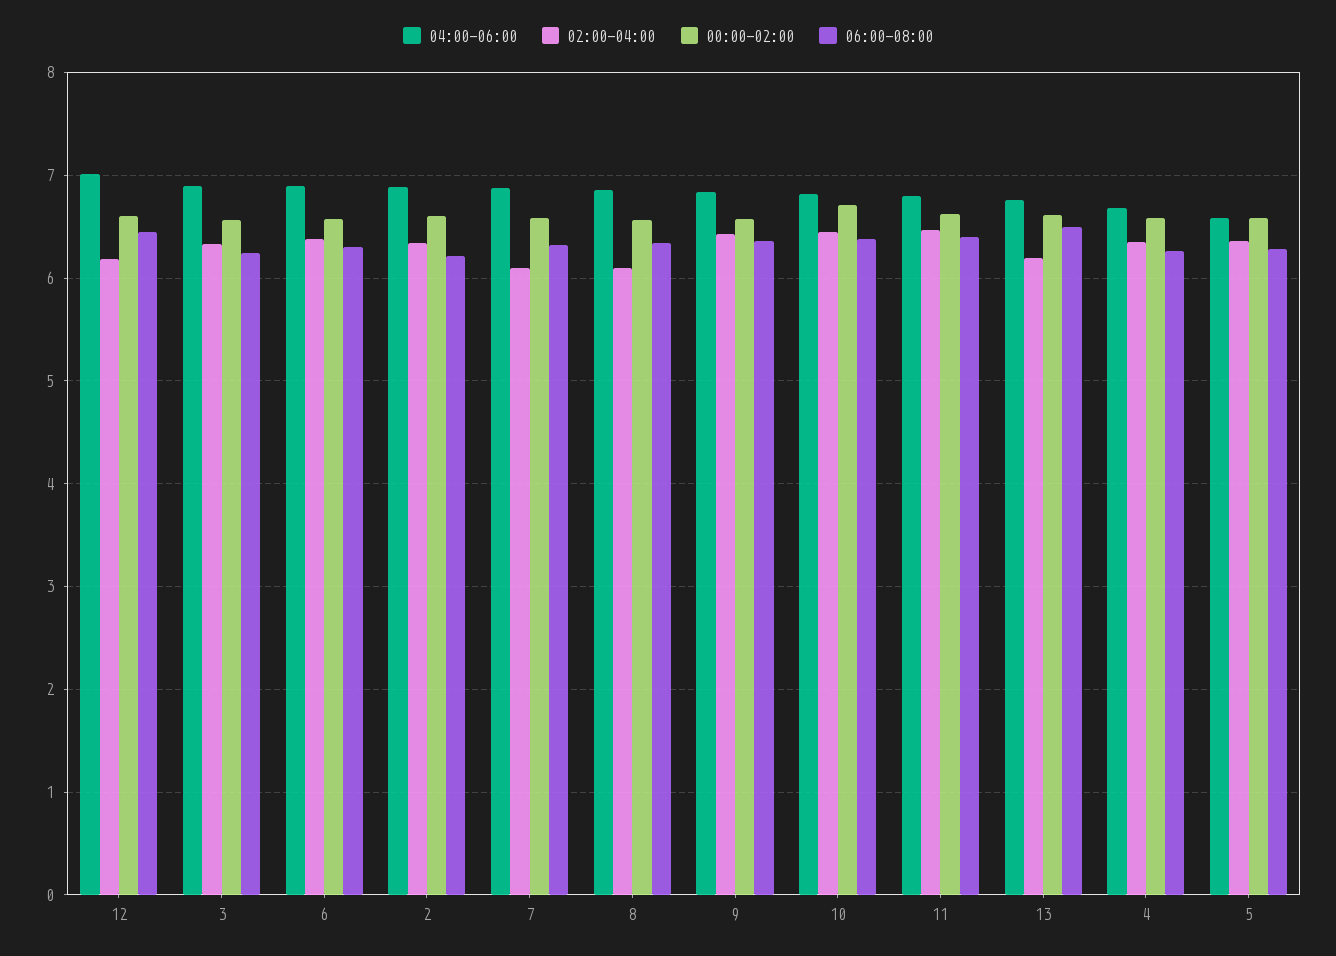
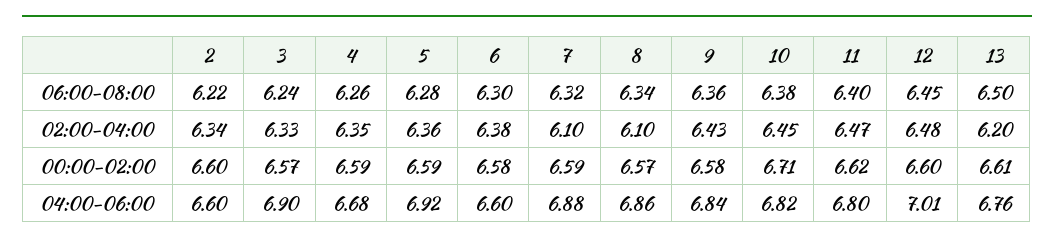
02:00-04:00, 12: 6.2 -> 6.48
04:00-06:00, 6: 6.9 -> 6.6
04:00-06:00, 2: 6.9 -> 6.6
04:00-06:00, 5: 6.6 -> 6.92

